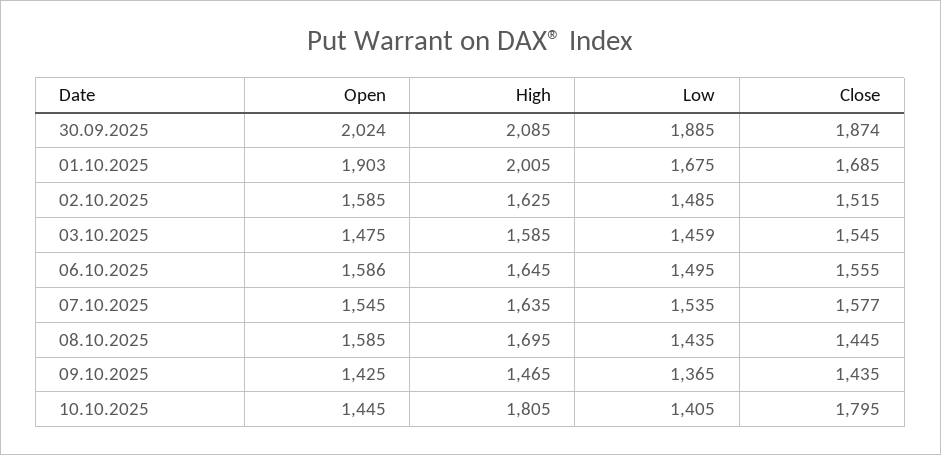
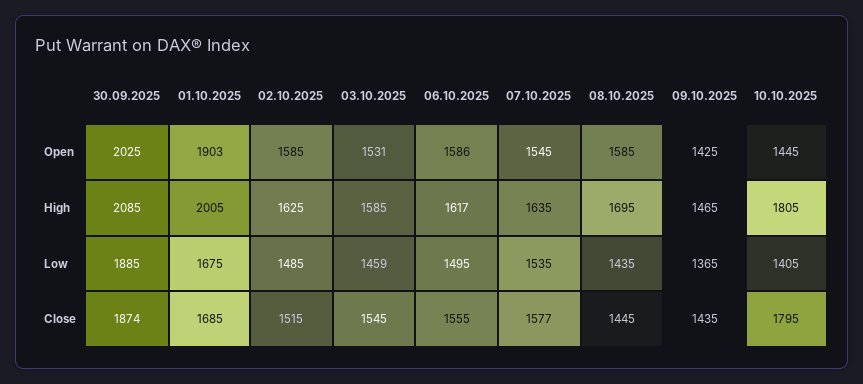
Open, 30.09.2025: 2024 -> 2025
Open, 03.10.2025: 1475 -> 1531
High, 06.10.2025: 1645 -> 1617

